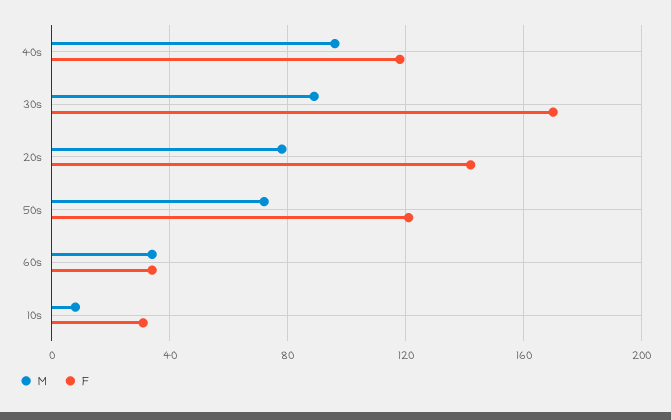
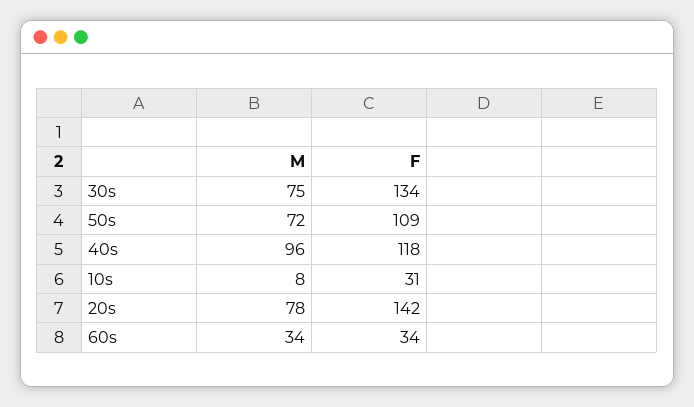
M, 30s: 90 -> 75
F, 30s: 170 -> 134
F, 50s: 120 -> 109

